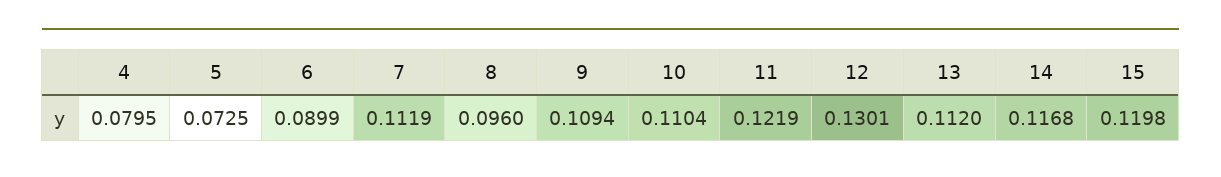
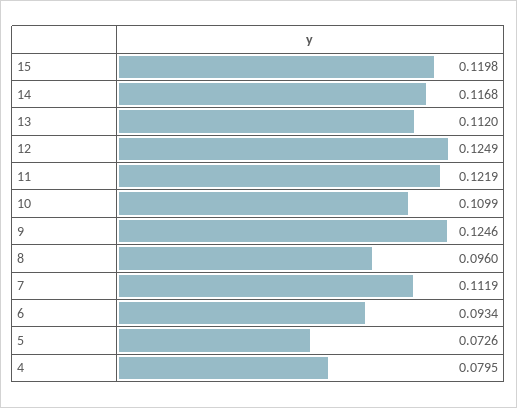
5: 0.0725 -> 0.0726
6: 0.0899 -> 0.0934
9: 0.1094 -> 0.1246
10: 0.1104 -> 0.1099
12: 0.1301 -> 0.1249

